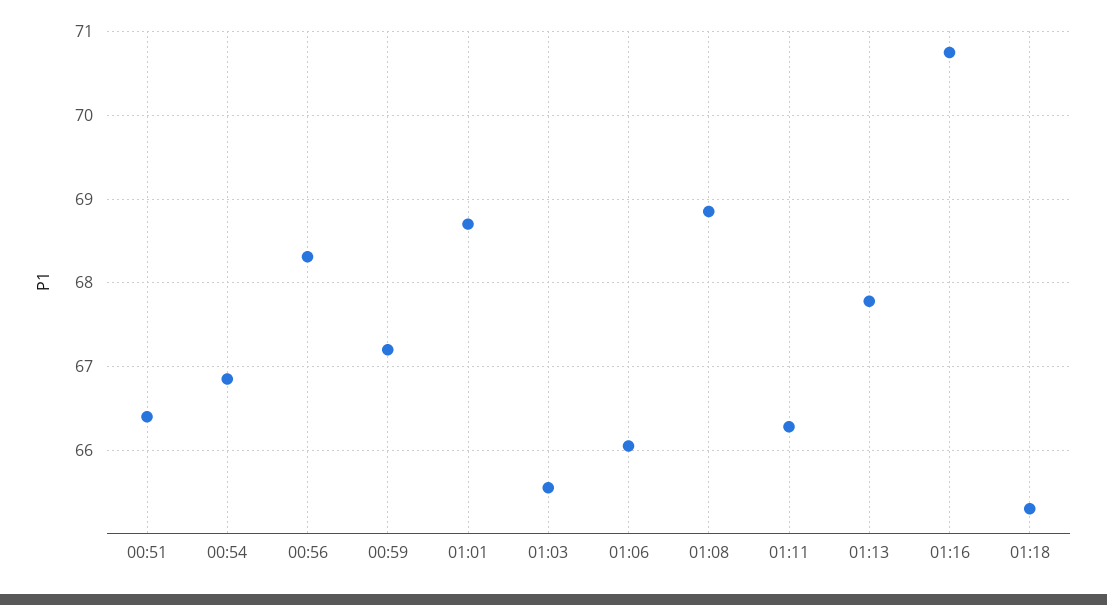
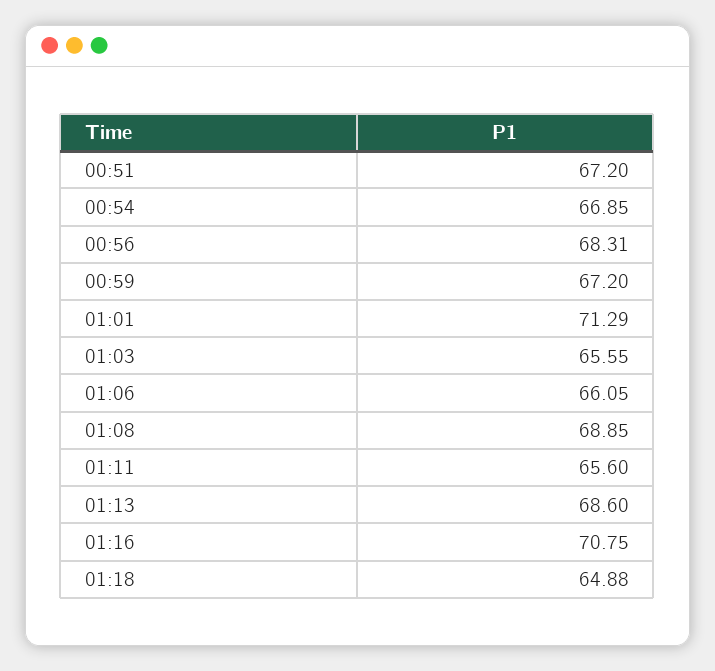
00:51: 66.4 -> 67.2
01:01: 68.7 -> 71.29
01:11: 66.3 -> 65.6
01:13: 67.8 -> 68.6
01:18: 65.3 -> 64.88

